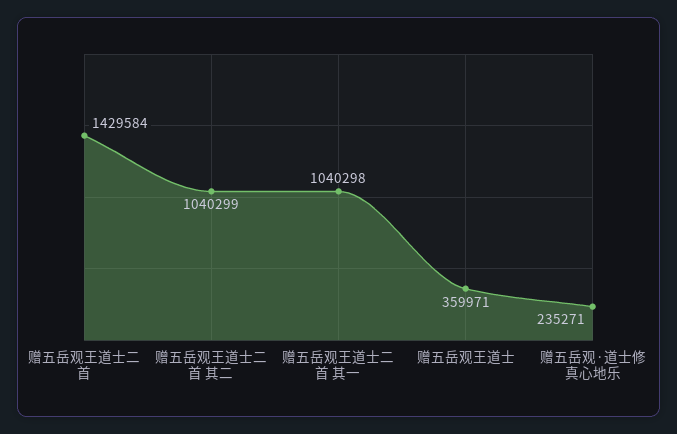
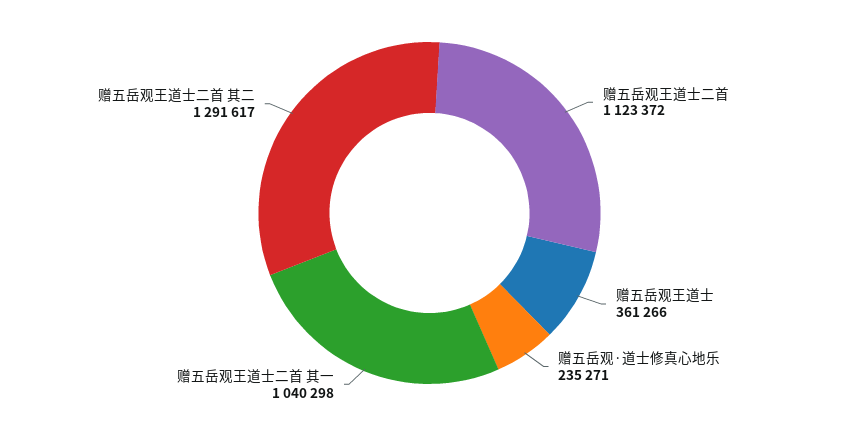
赠五岳观王道士二首: 1429584 -> 1123372
赠五岳观王道士二首 其二: 1040299 -> 1291617
赠五岳观王道士: 359971 -> 361266

